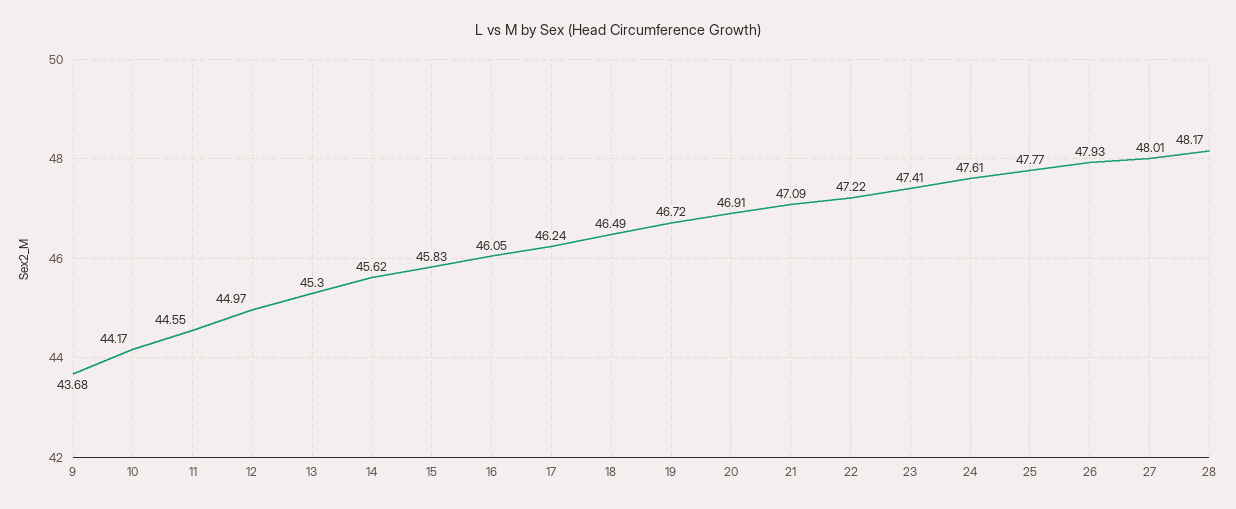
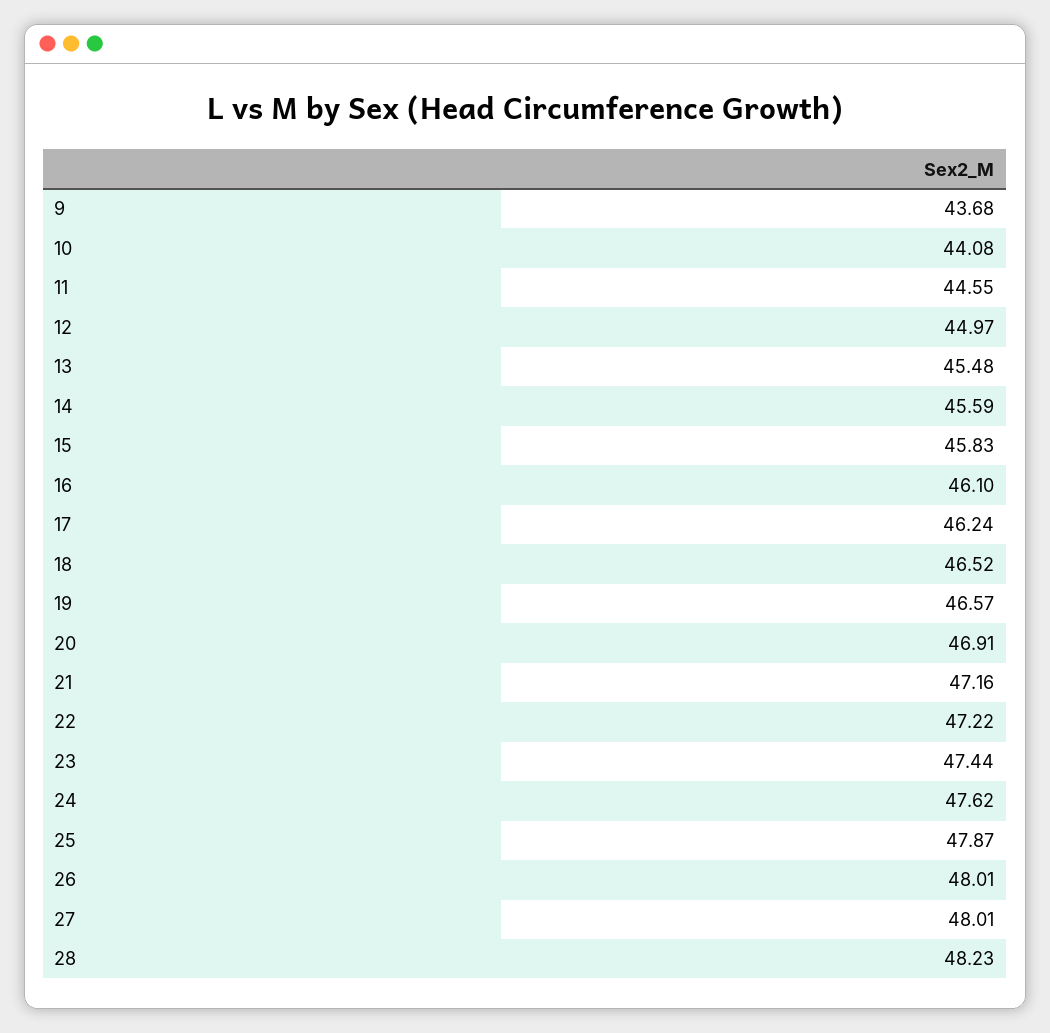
10: 44.17 -> 44.08
13: 45.3 -> 45.48
14: 45.62 -> 45.59
16: 46.05 -> 46.1
18: 46.49 -> 46.52
19: 46.72 -> 46.57
21: 47.09 -> 47.16
23: 47.41 -> 47.44
24: 47.61 -> 47.62
25: 47.77 -> 47.87
26: 47.93 -> 48.01
28: 48.17 -> 48.23

